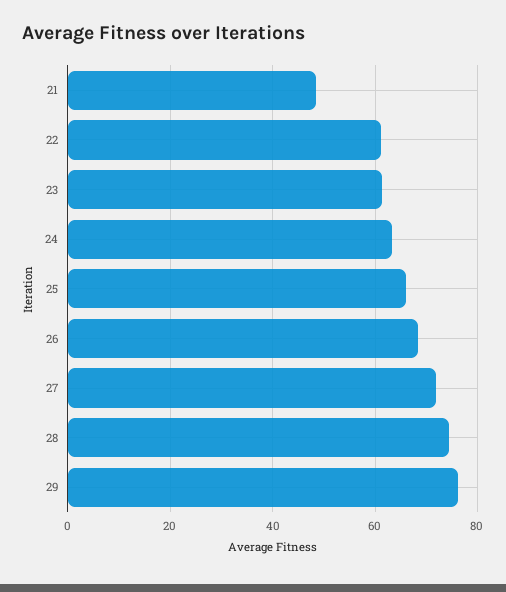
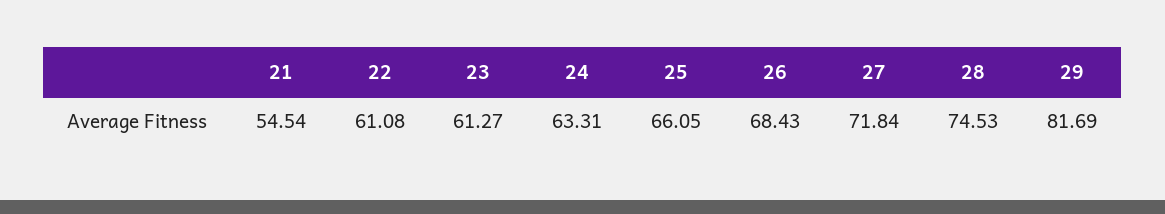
21: 48 -> 54.54
29: 76 -> 81.69

